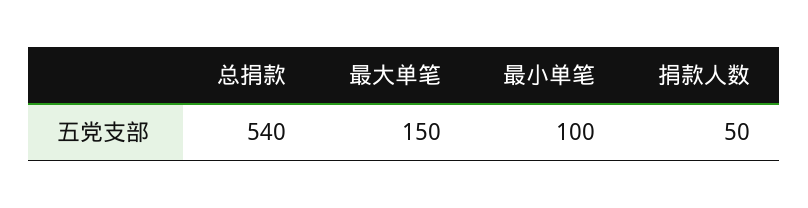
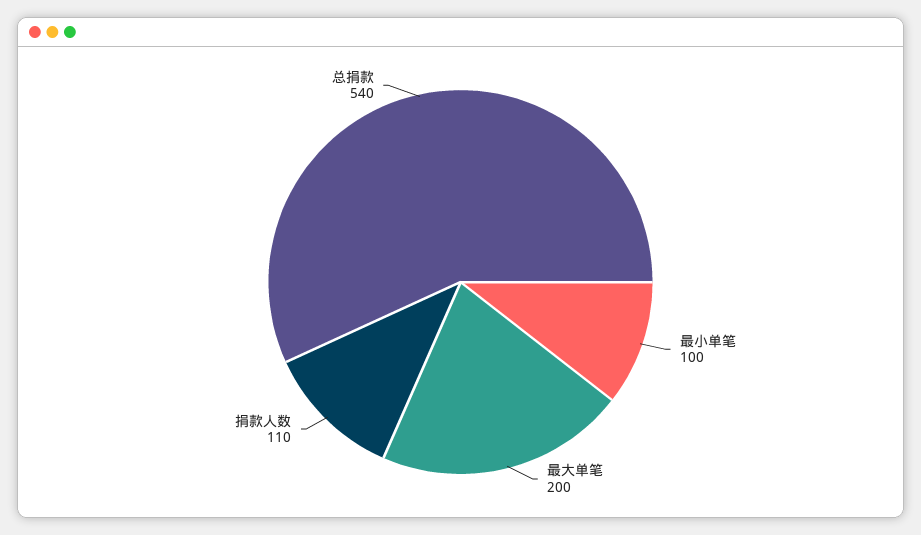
最大单笔: 150 -> 200
捐款人数: 50 -> 110

